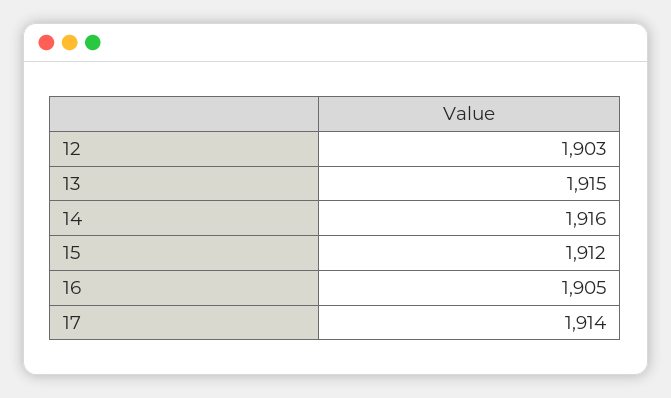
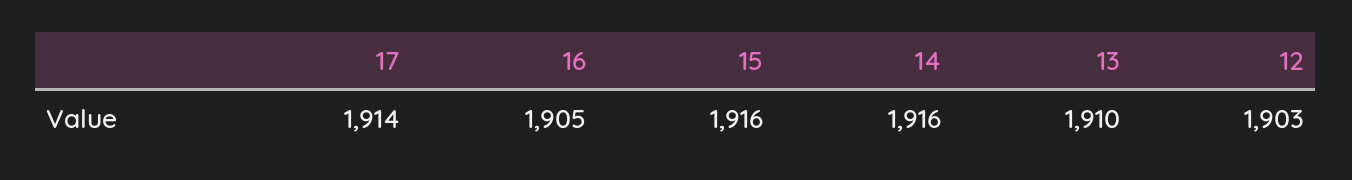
13: 1915 -> 1910
15: 1912 -> 1916

